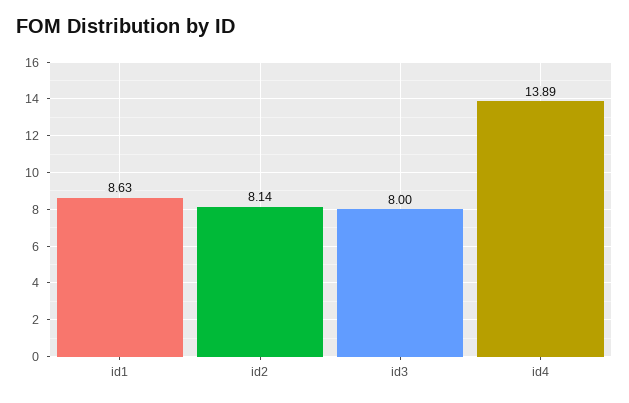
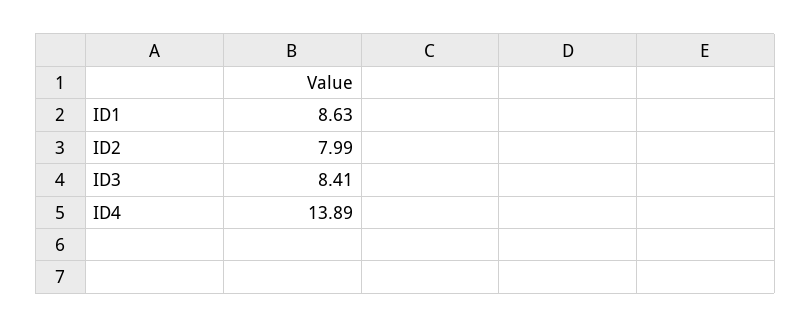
id2: 8.14 -> 7.99
id3: 8 -> 8.41

